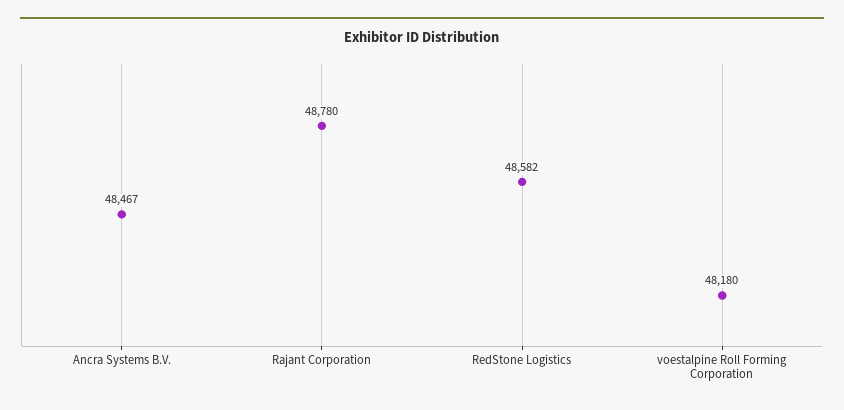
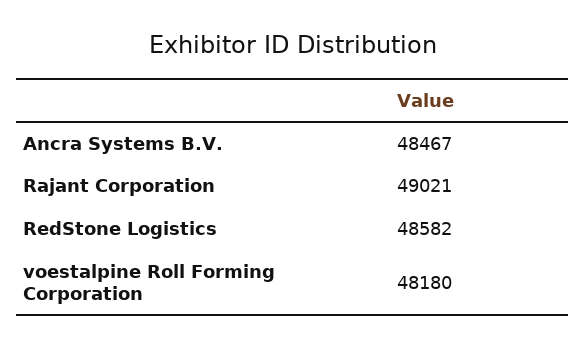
Rajant Corporation: 48780 -> 49021

